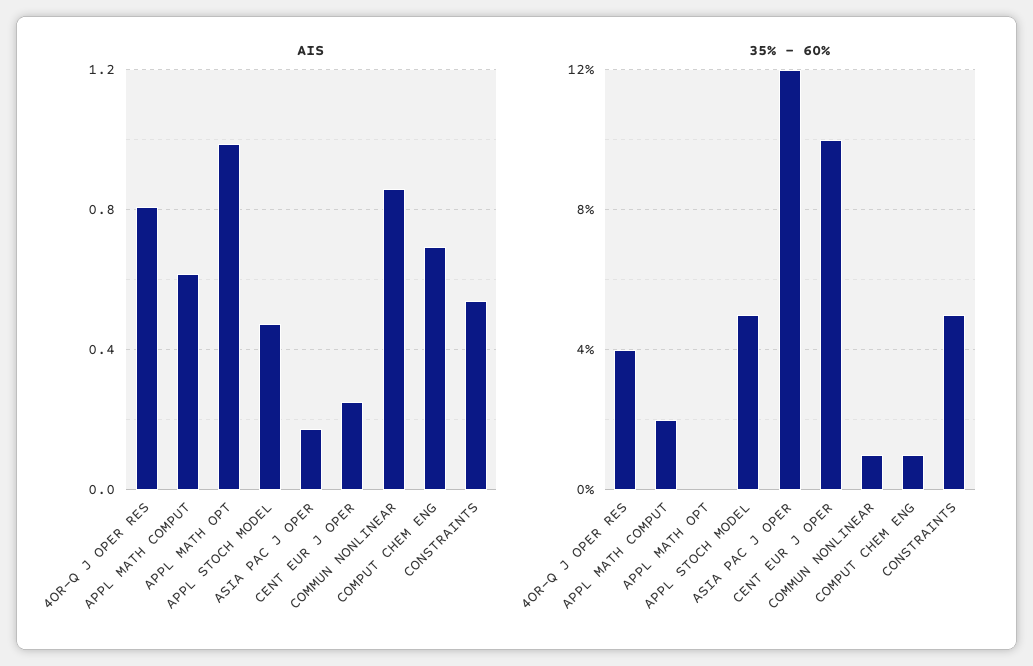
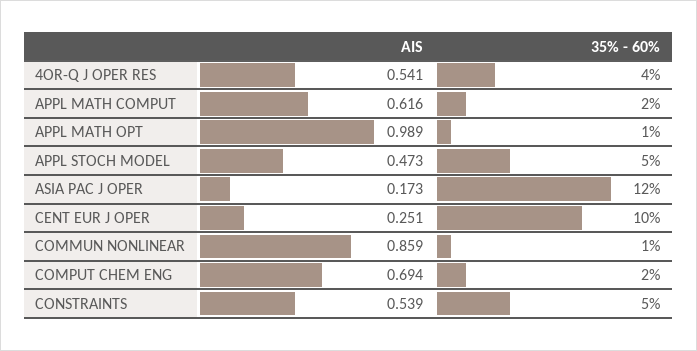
AIS, 4OR-Q J OPER RES: 0.8 -> 0.541
35% - 60%, APPL MATH OPT: 0 -> 1
35% - 60%, COMPUT CHEM ENG: 1 -> 2

